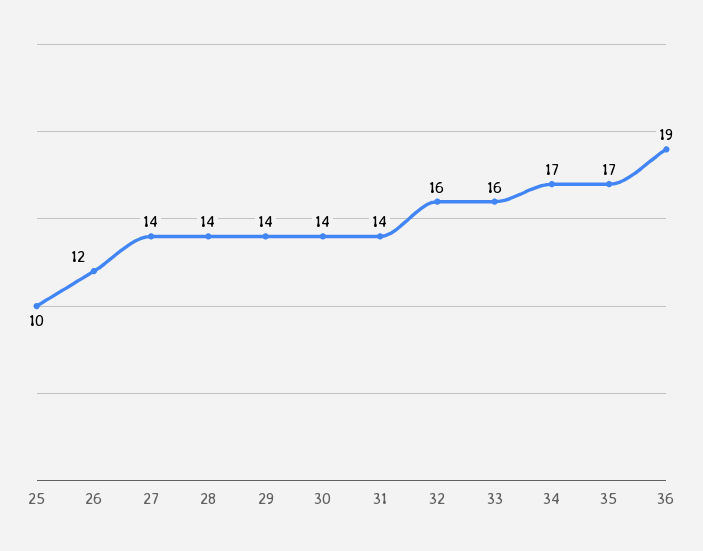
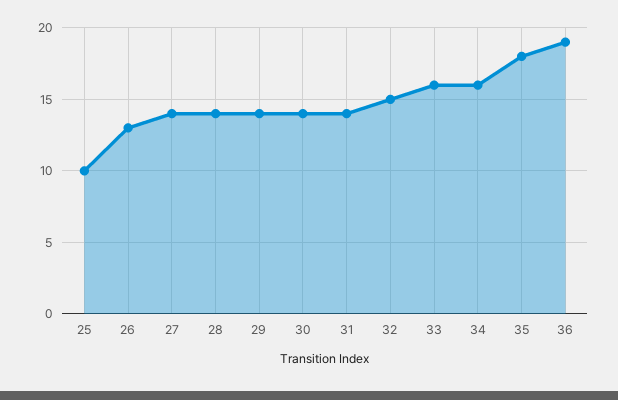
26: 12 -> 13
32: 16 -> 15
34: 17 -> 16
35: 17 -> 18

